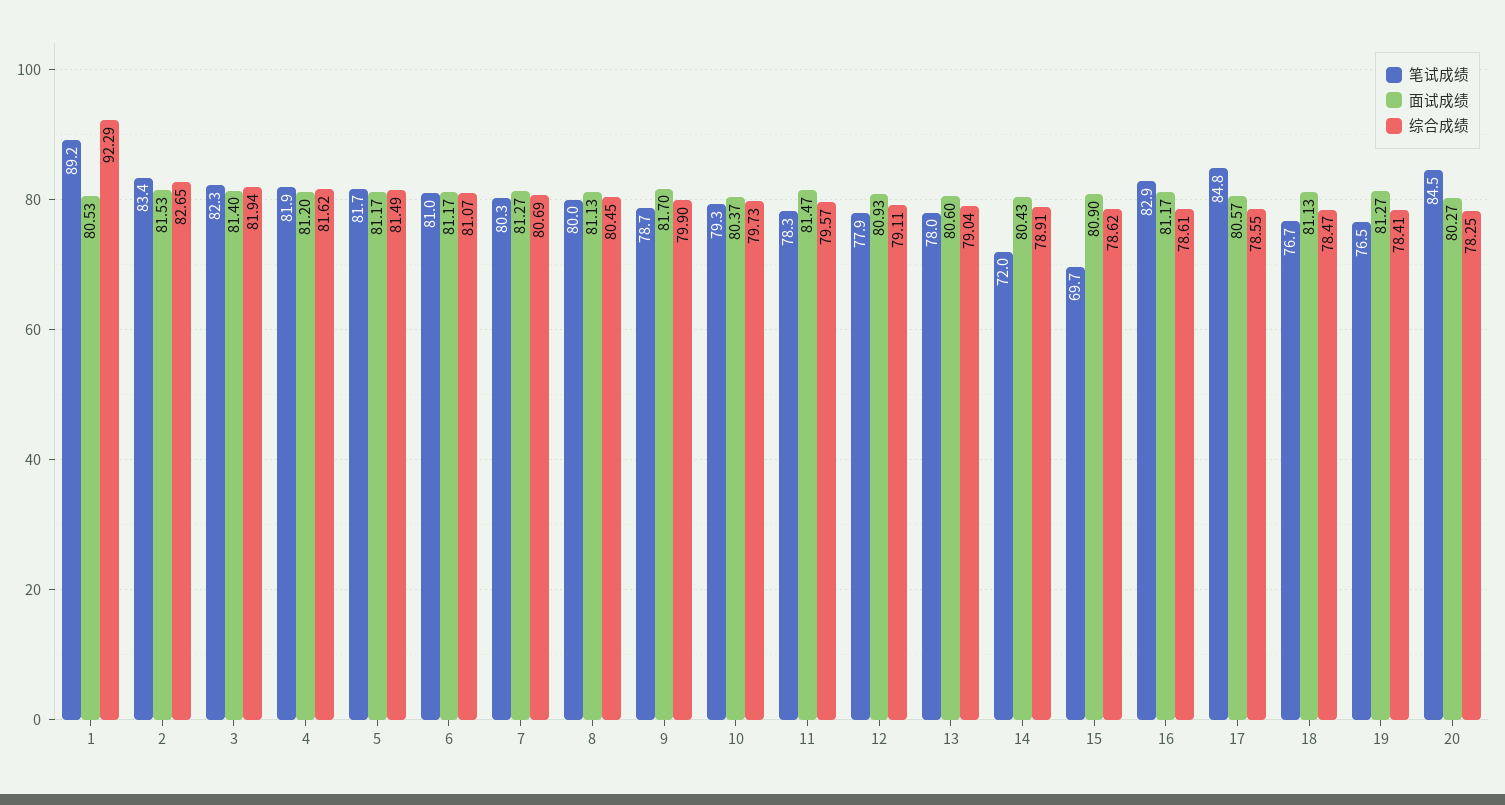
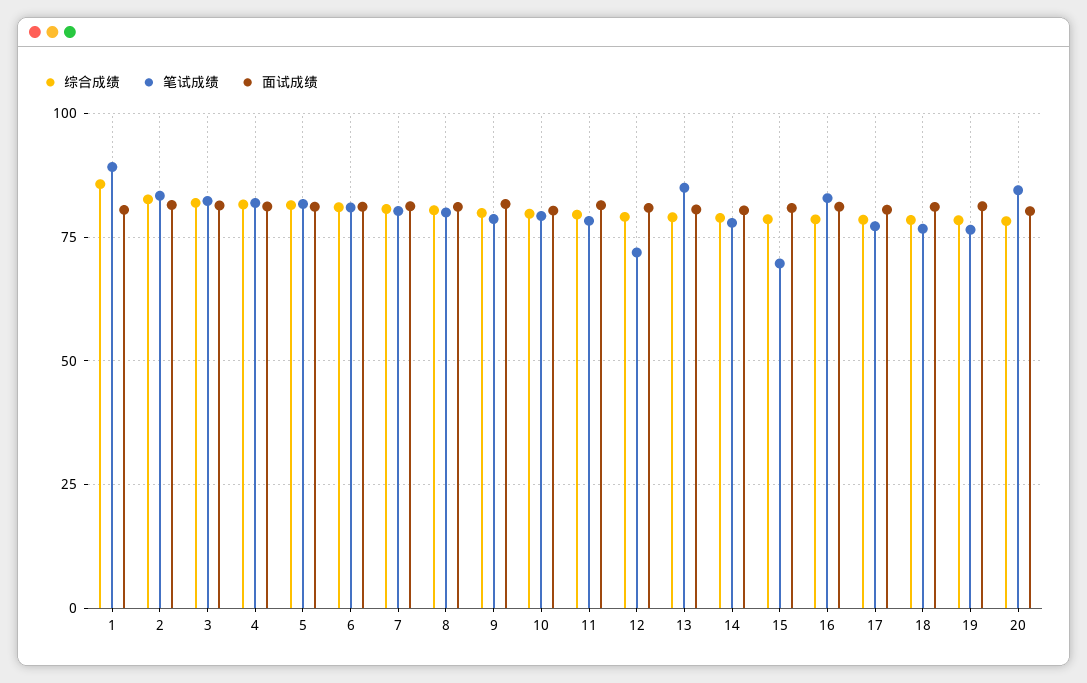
综合成绩, 1: 92.29 -> 85
笔试成绩, 12: 77.9 -> 72.5
笔试成绩, 13: 78 -> 85
笔试成绩, 14: 72 -> 77.5
笔试成绩, 17: 84.8 -> 77.5

